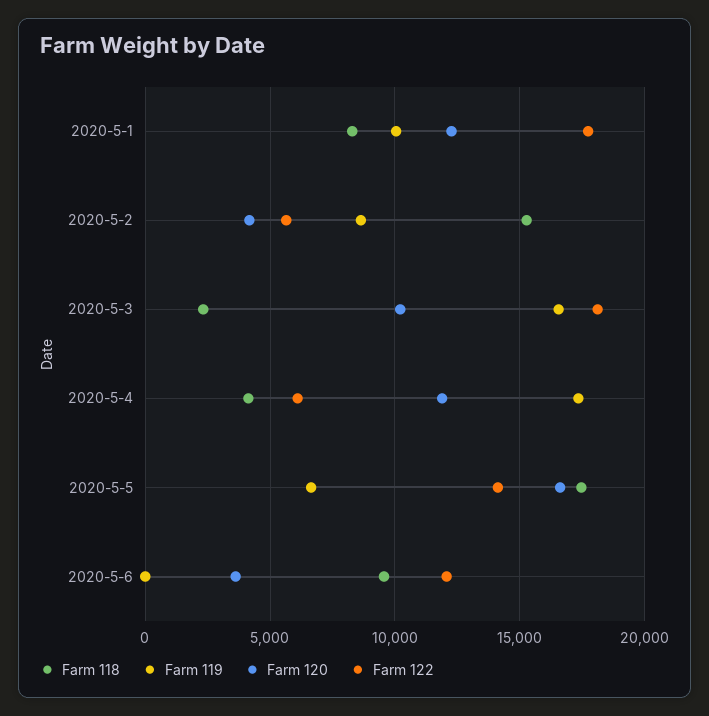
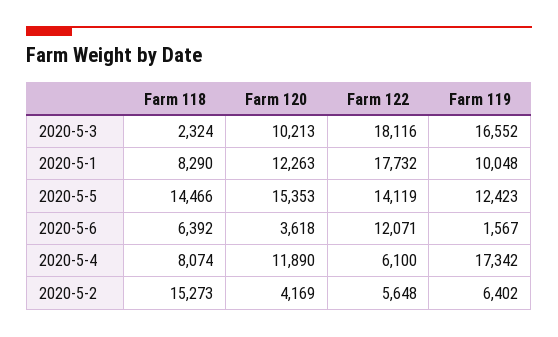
Farm 119, 2020-5-2: 8500 -> 6402
Farm 118, 2020-5-4: 4000 -> 8074
Farm 118, 2020-5-5: 17500 -> 14466
Farm 119, 2020-5-5: 6500 -> 12423
Farm 120, 2020-5-5: 16500 -> 15353
Farm 118, 2020-5-6: 9500 -> 6392
Farm 119, 2020-5-6: 0 -> 1567

